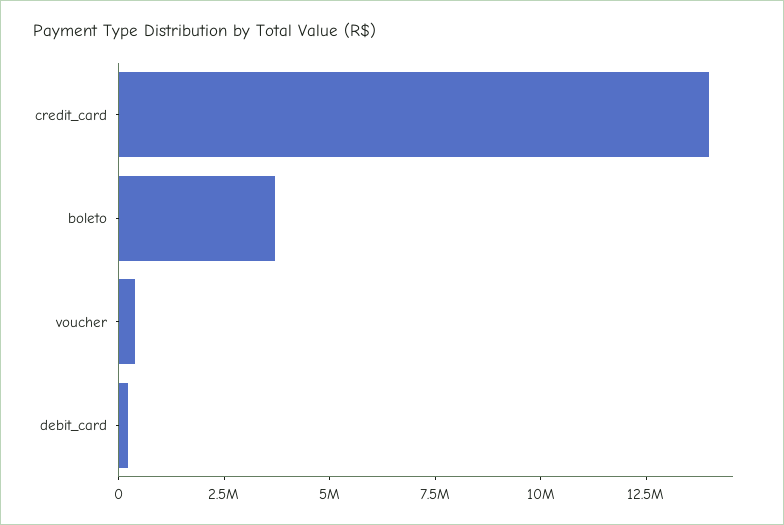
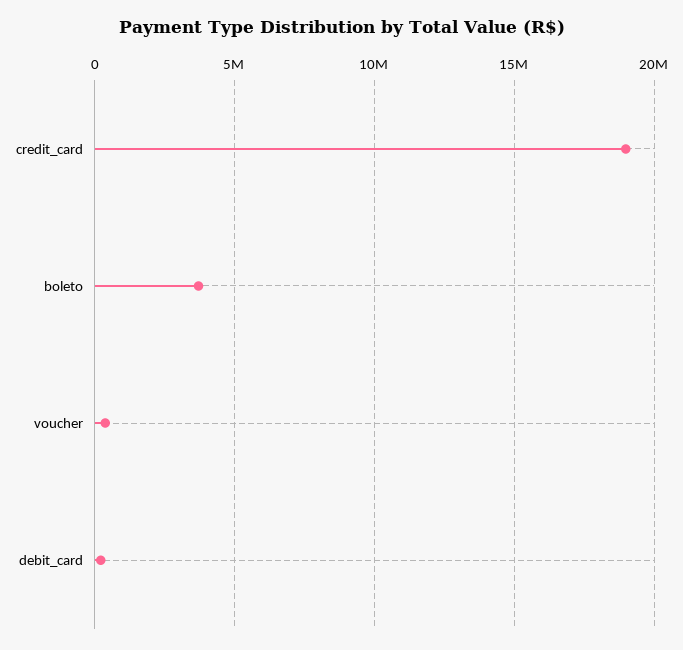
credit_card: 14000000 -> 19000000

